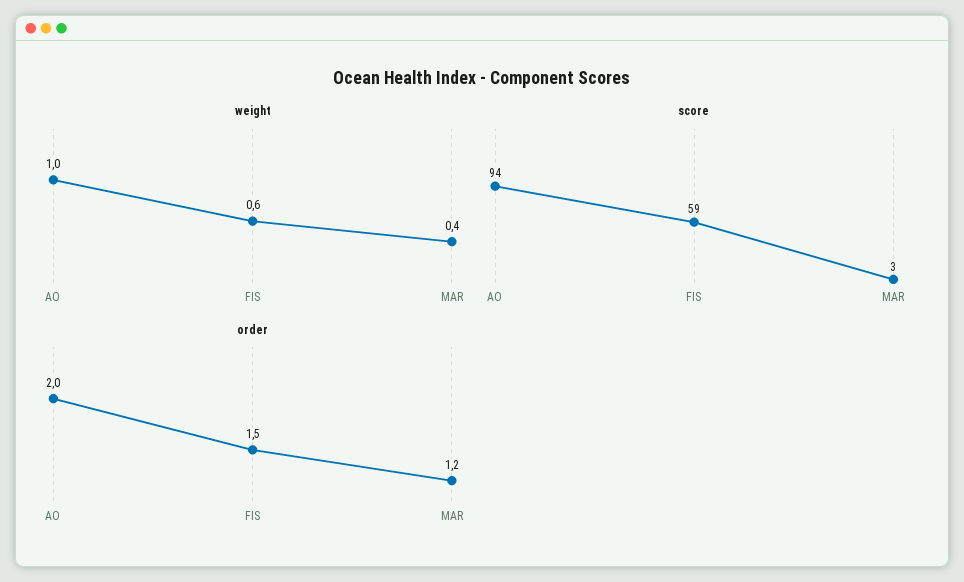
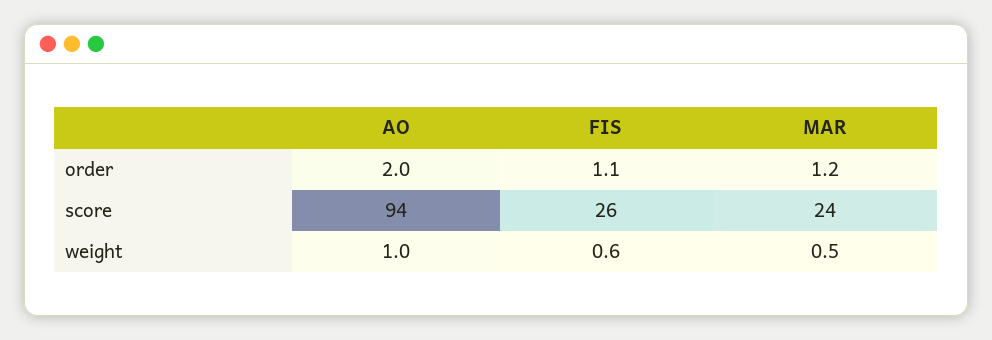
weight, MAR: 0.4 -> 0.5
score, FIS: 59 -> 26
score, MAR: 3 -> 24
order, FIS: 1.5 -> 1.1

